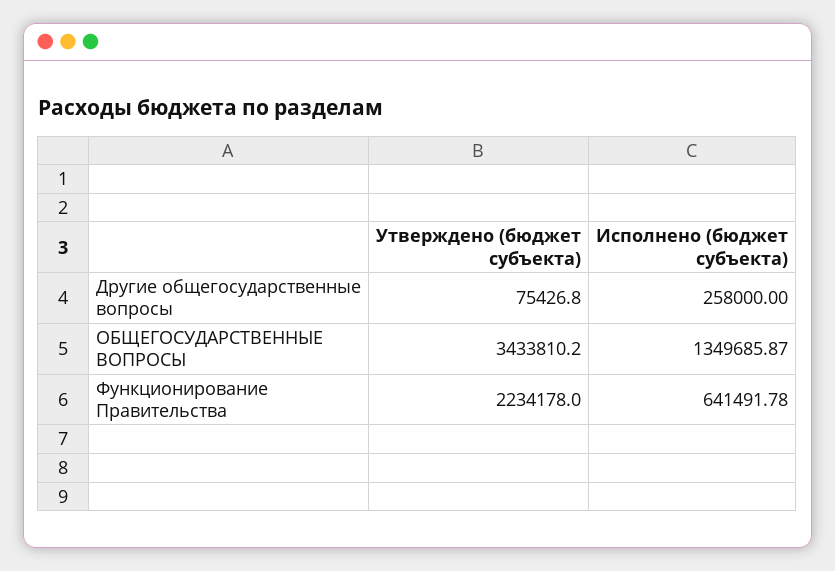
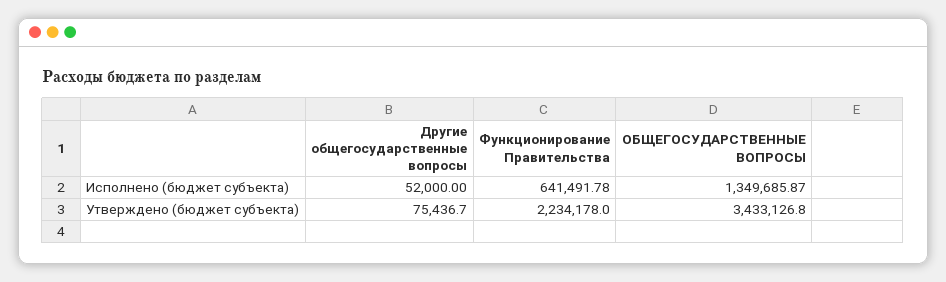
Утверждено (бюджет субъекта), Другие общегосударственные вопросы: 75426.8 -> 75436.7
Исполнено (бюджет субъекта), Другие общегосударственные вопросы: 258000 -> 52000
Утверждено (бюджет субъекта), ОБЩЕГОСУДАРСТВЕННЫЕ ВОПРОСЫ: 3433810.2 -> 3433126.8

